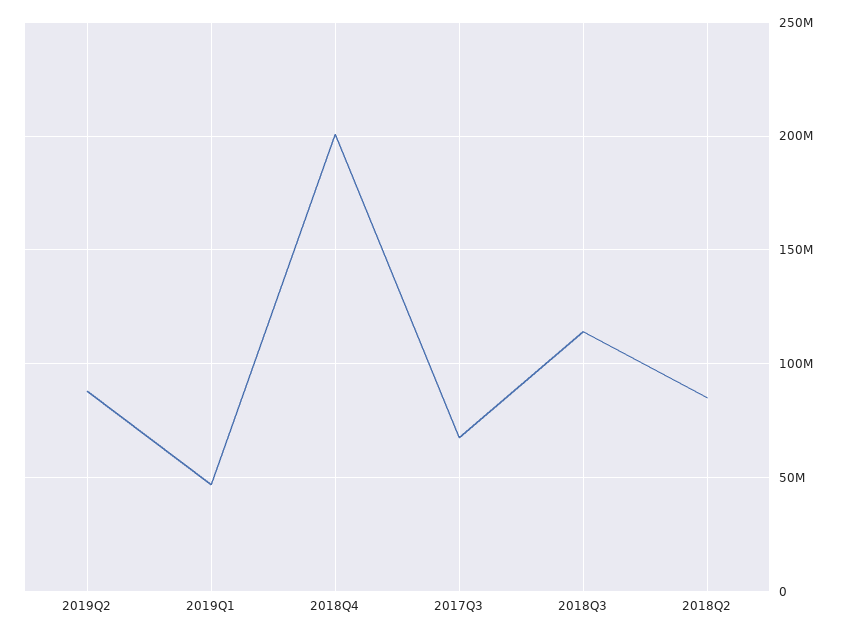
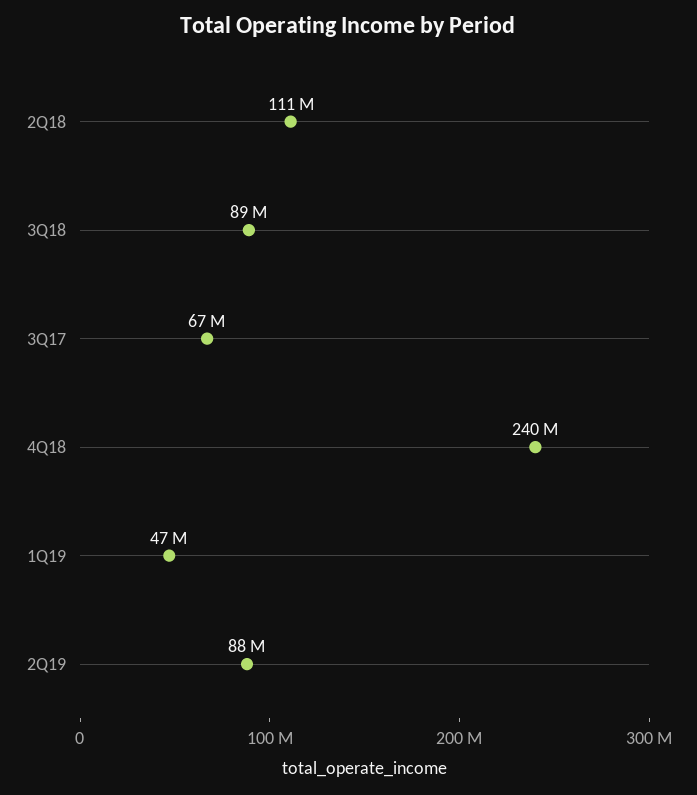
2018Q4: 200000000 -> 240000000
2018Q3: 115000000 -> 89000000
2018Q2: 85000000 -> 111000000

